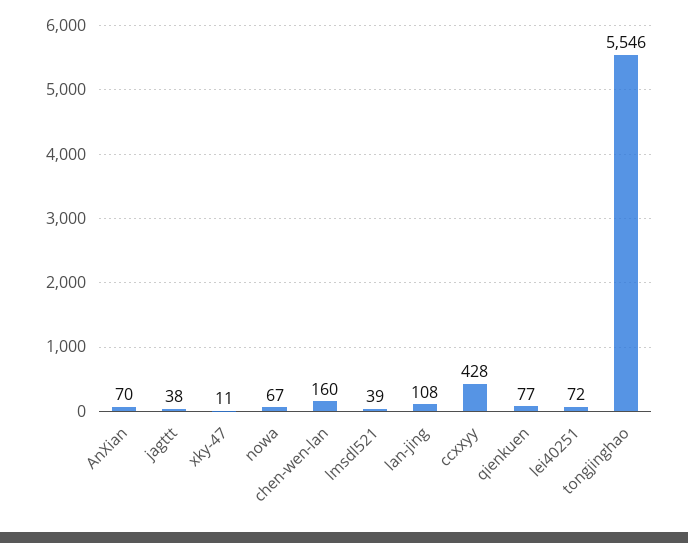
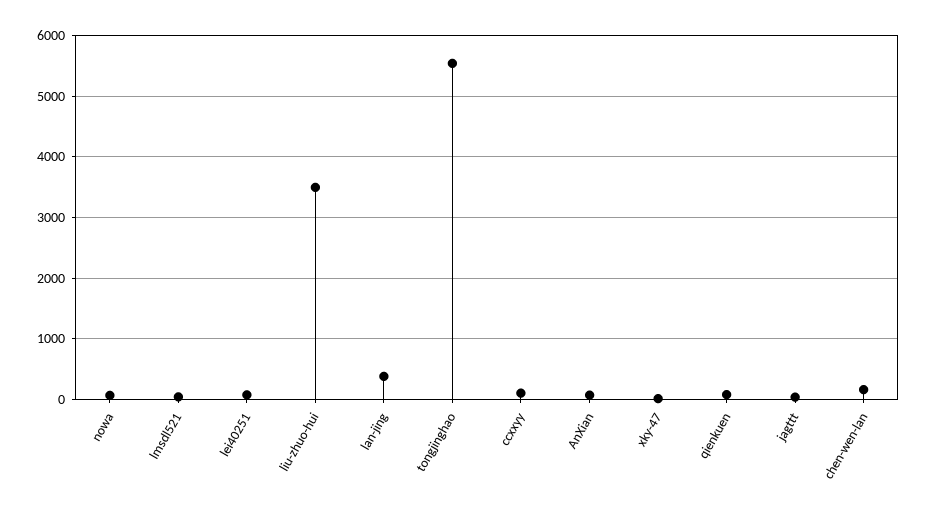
lan-jing: 108 -> 400
ccxxyy: 428 -> 100
liu-zhuo-hui: none -> 3500

